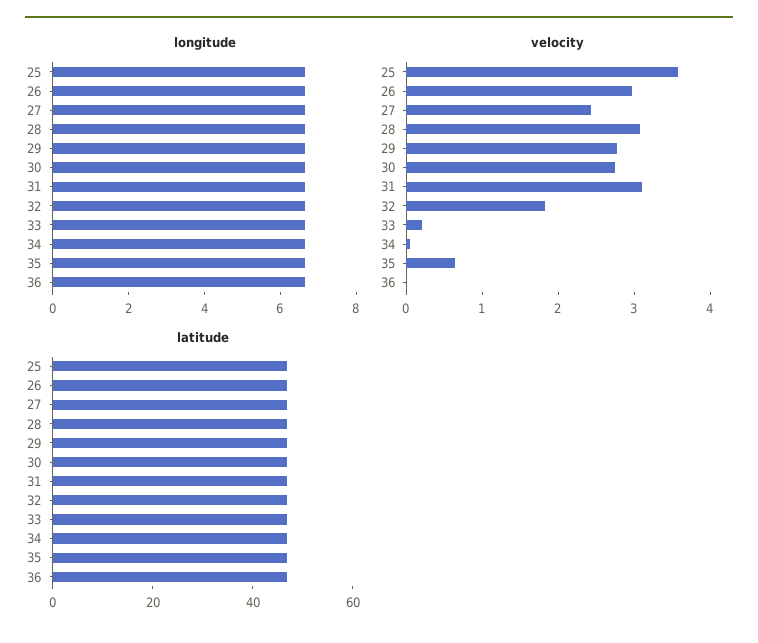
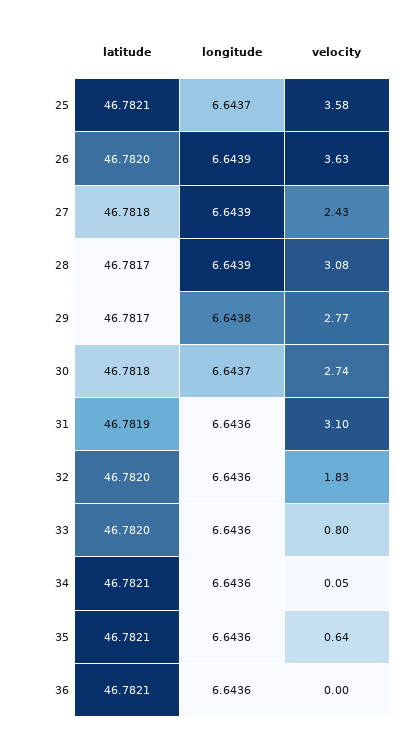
velocity, 26: 3 -> 3.63
velocity, 33: 0.2 -> 0.8

